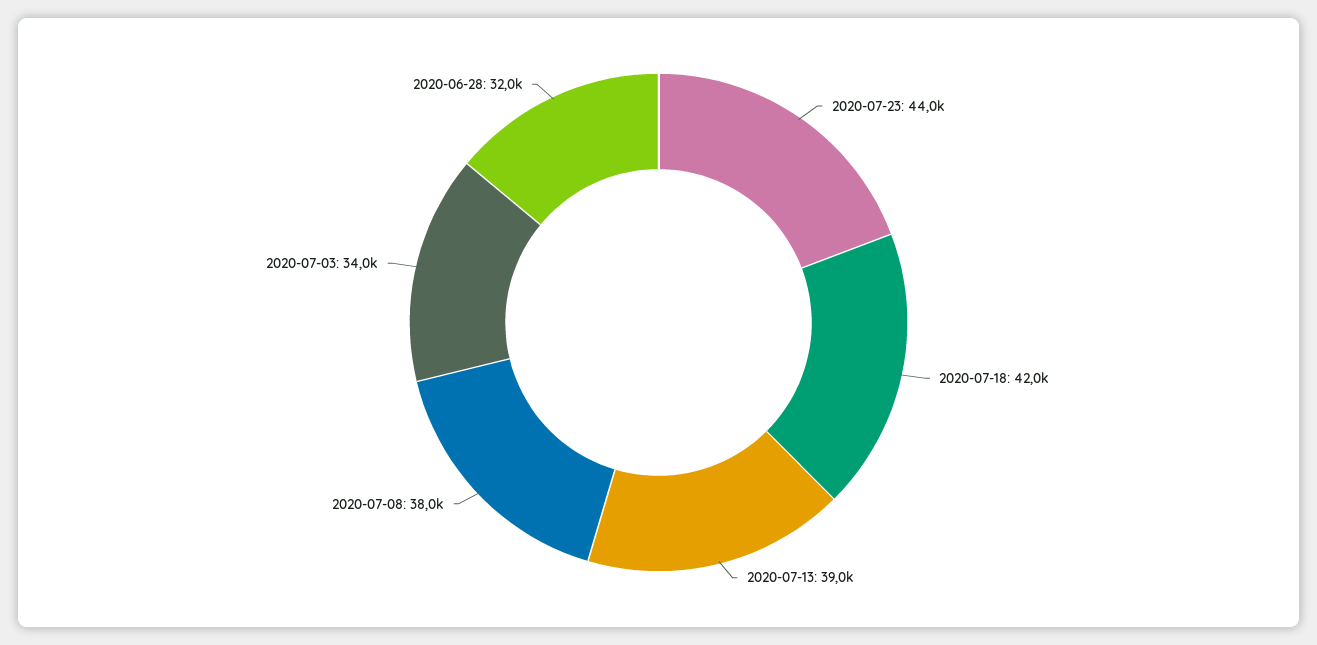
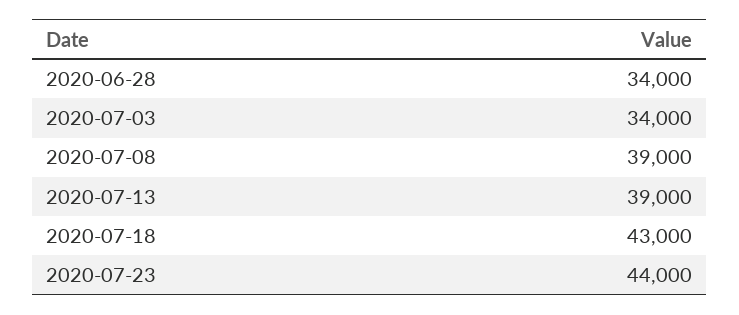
2020-07-18: 42000 -> 43000
2020-07-08: 38000 -> 39000
2020-06-28: 32000 -> 34000

